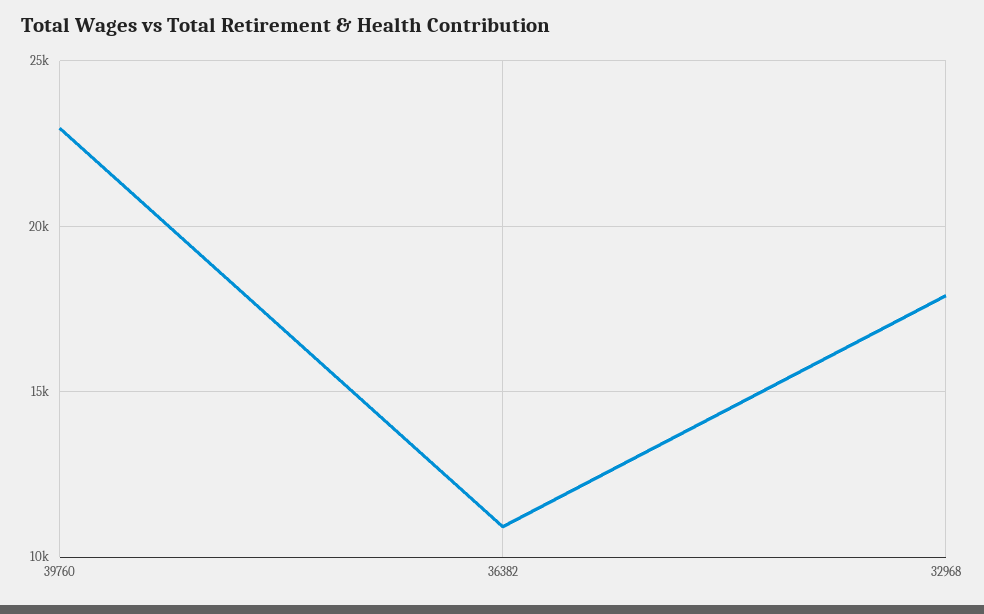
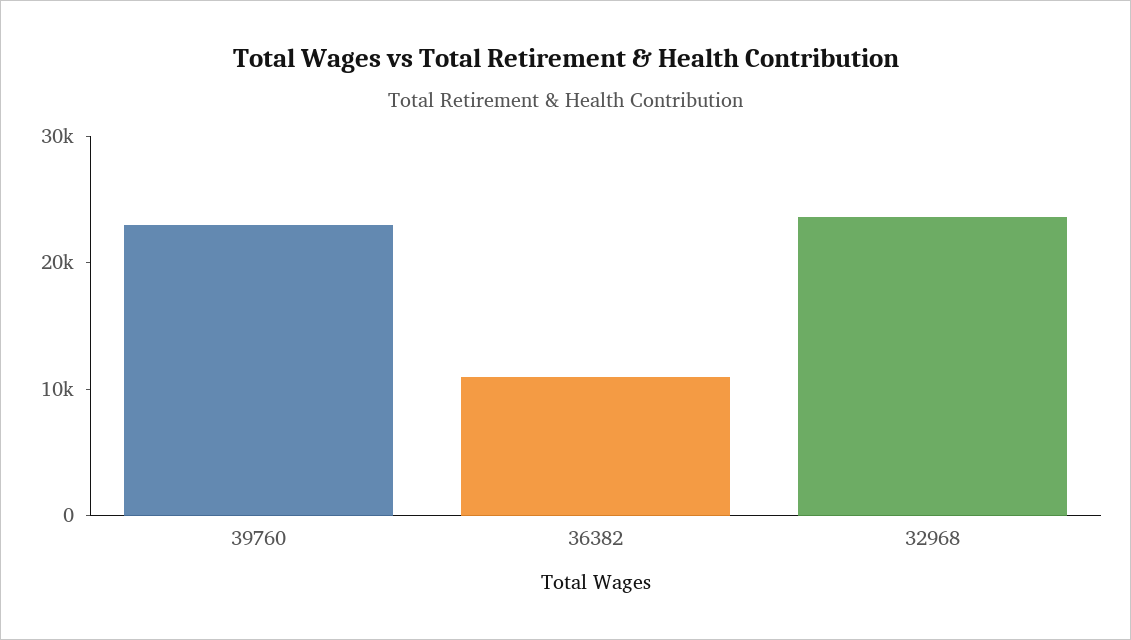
32968: 18000 -> 24000

